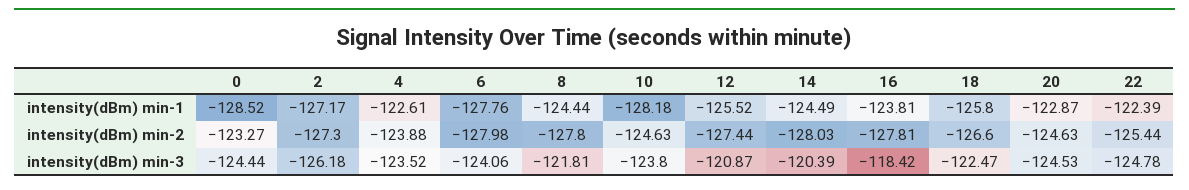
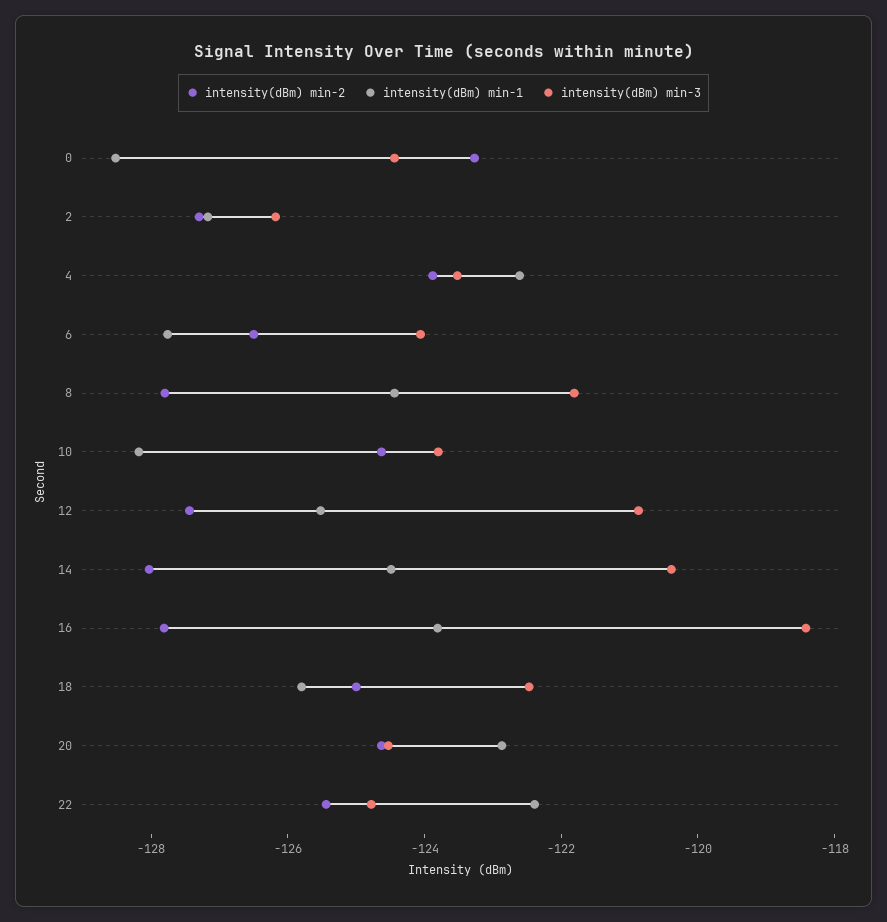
intensity(dBm) min-2, 6: -127.98 -> -126.5
intensity(dBm) min-2, 18: -126.6 -> -125

